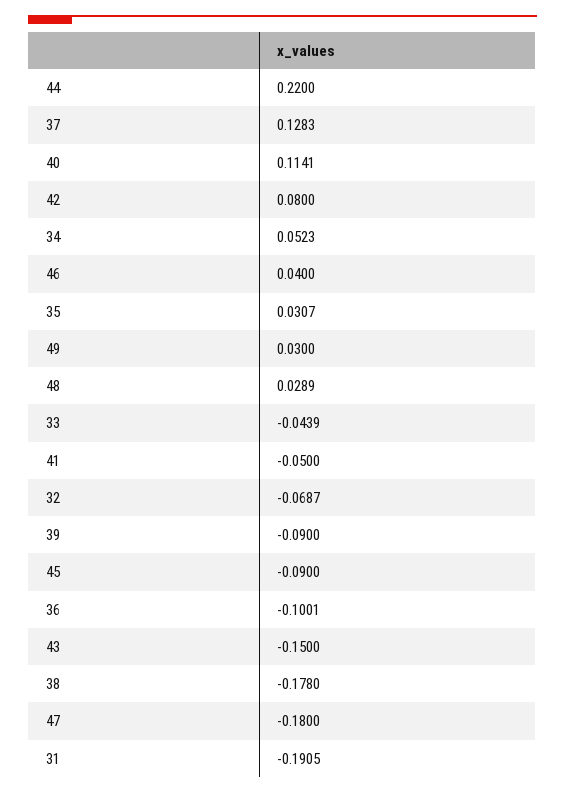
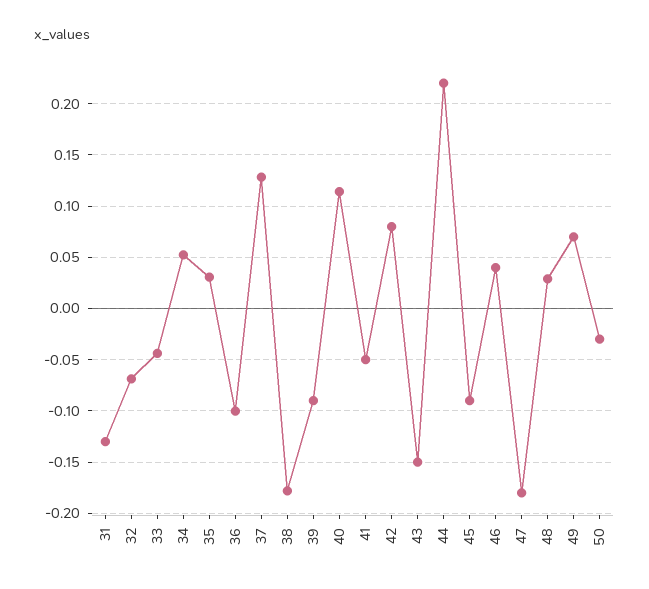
49: 0.03 -> 0.07
31: -0.1905 -> -0.13
50: none -> -0.03

